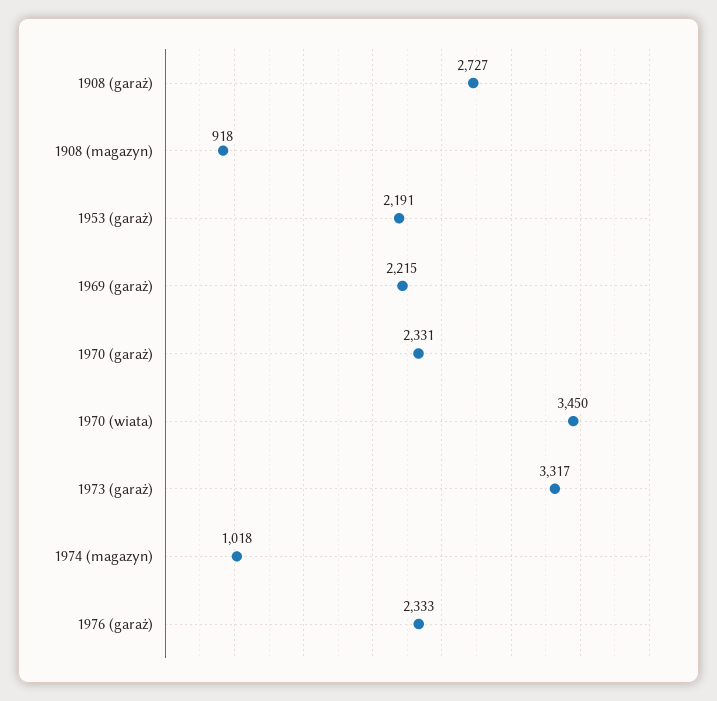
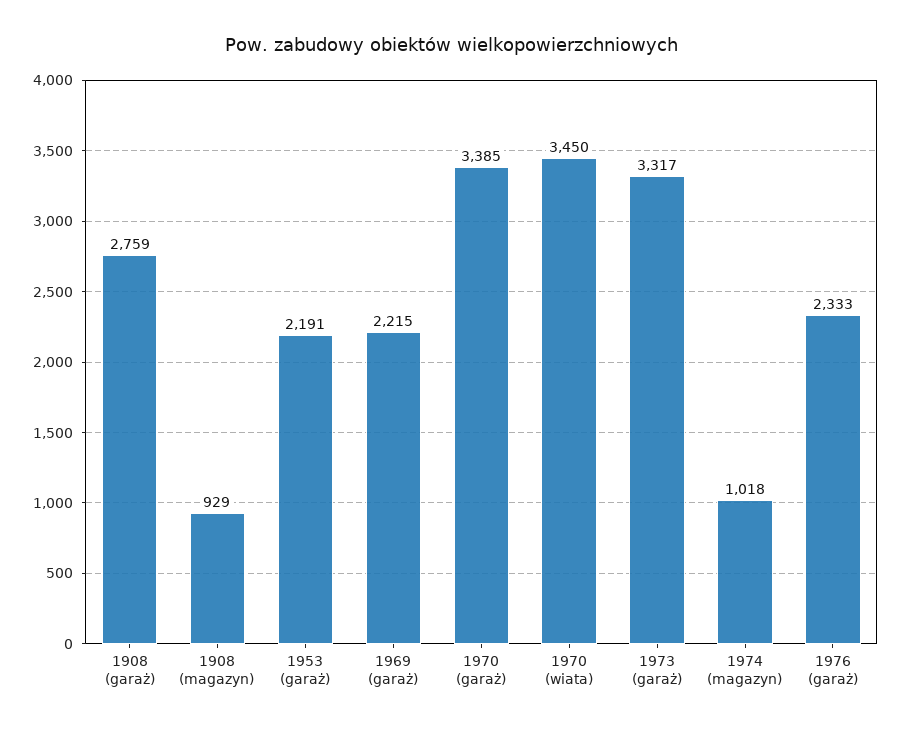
1908 (garaż): 2727 -> 2759
1908 (magazyn): 918 -> 929
1970 (garaż): 2331 -> 3385

